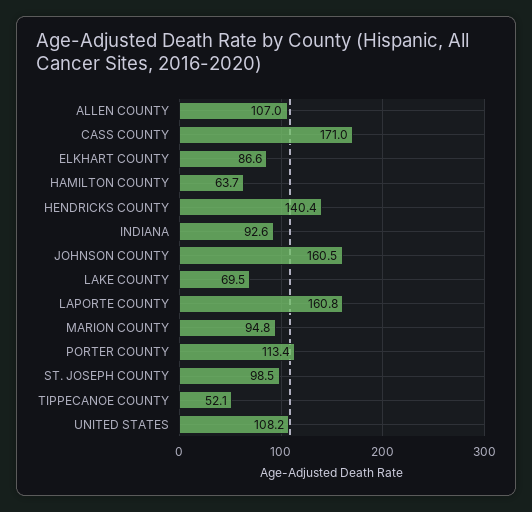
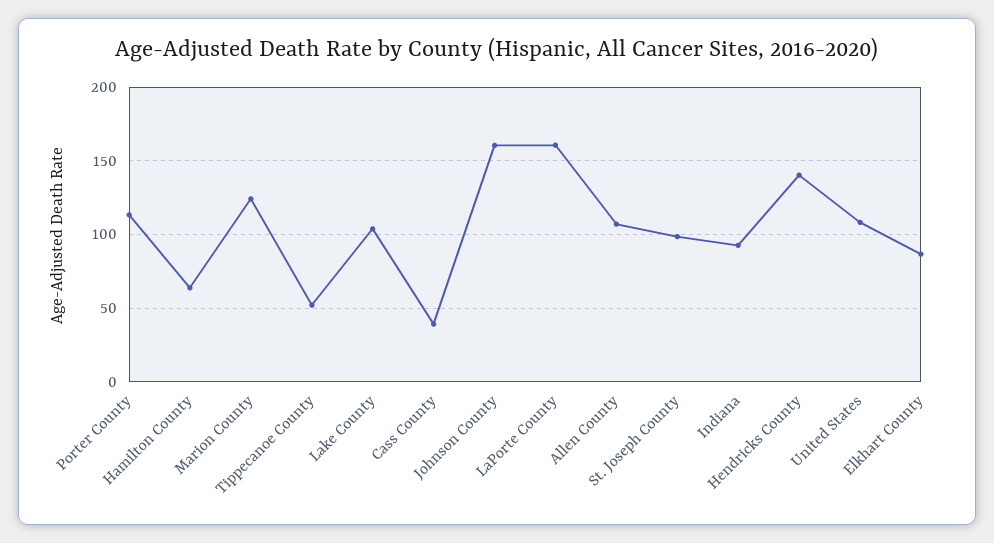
CASS COUNTY: 171 -> 40
LAKE COUNTY: 69.5 -> 105
MARION COUNTY: 94.8 -> 125

